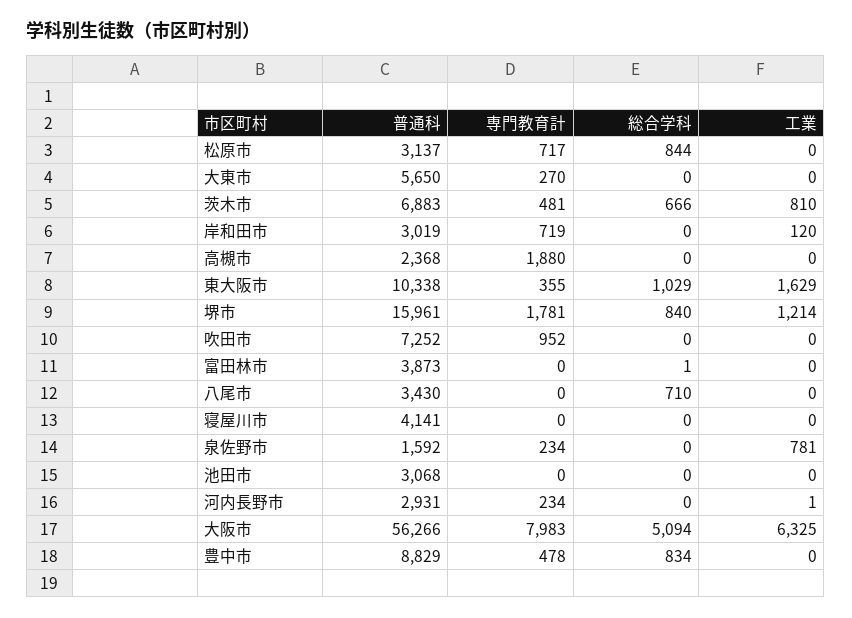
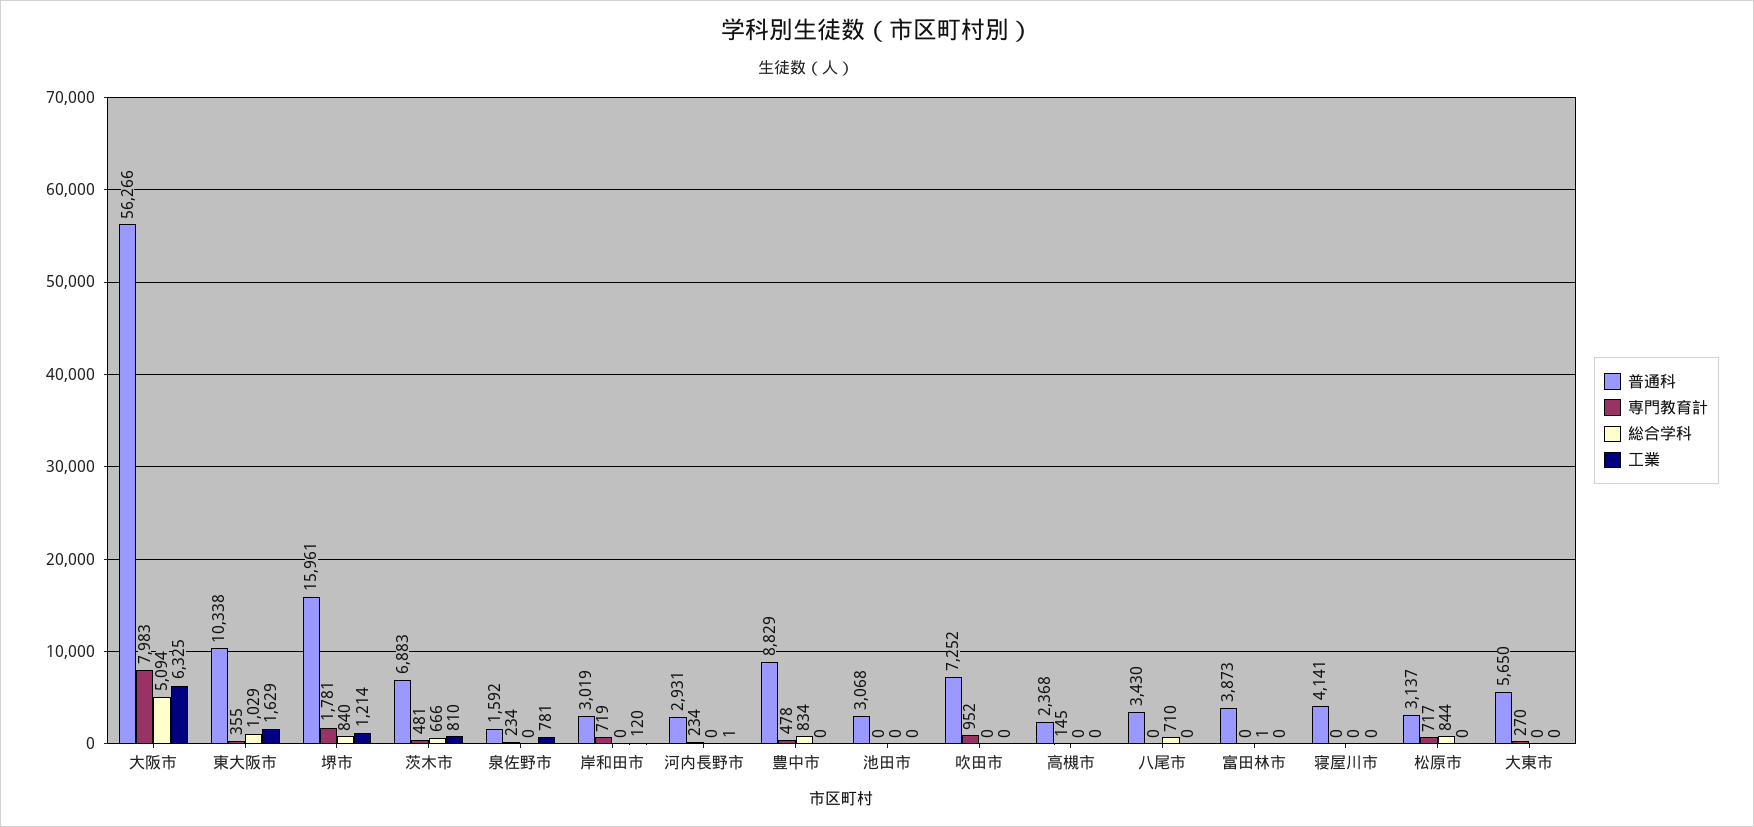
専門教育計, 高槻市: 1880 -> 145

